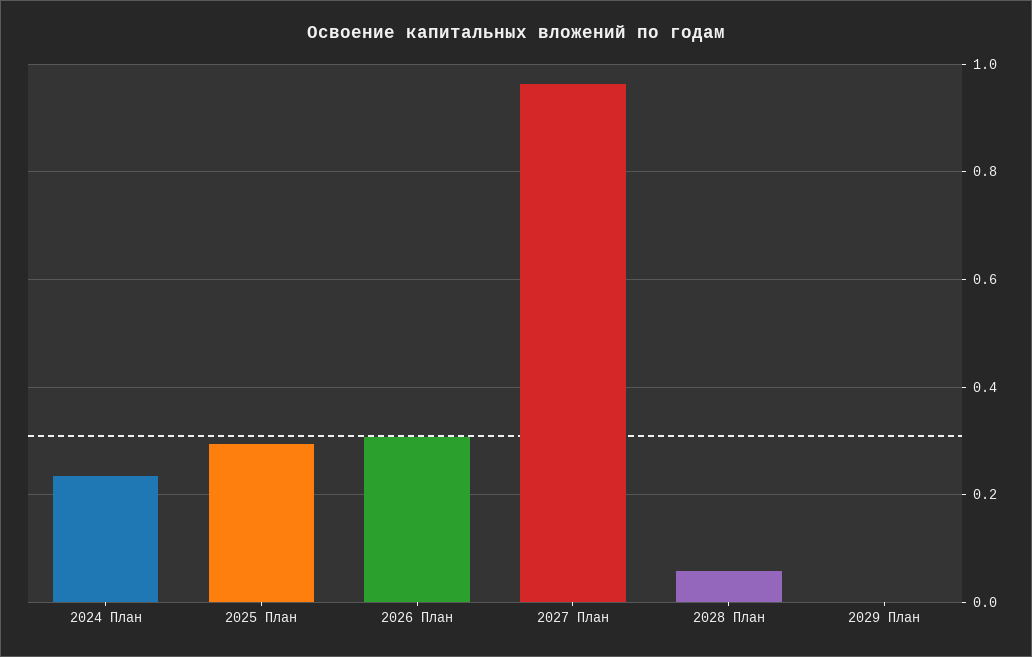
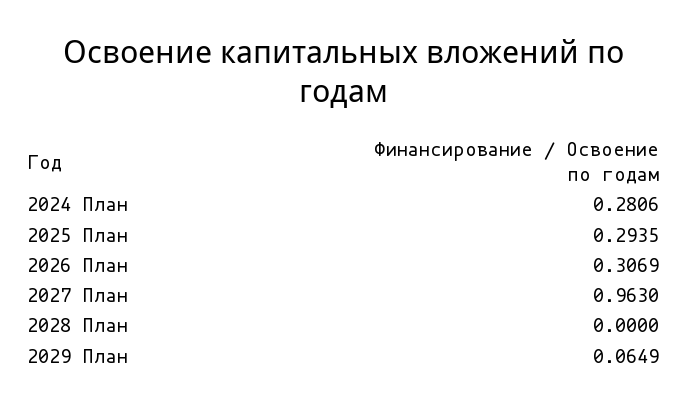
2024 План: 0.24 -> 0.2806
2028 План: 0.06 -> 0
2029 План: 0 -> 0.0649

